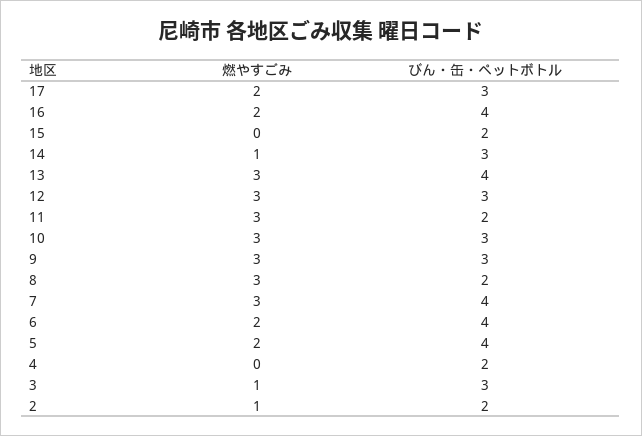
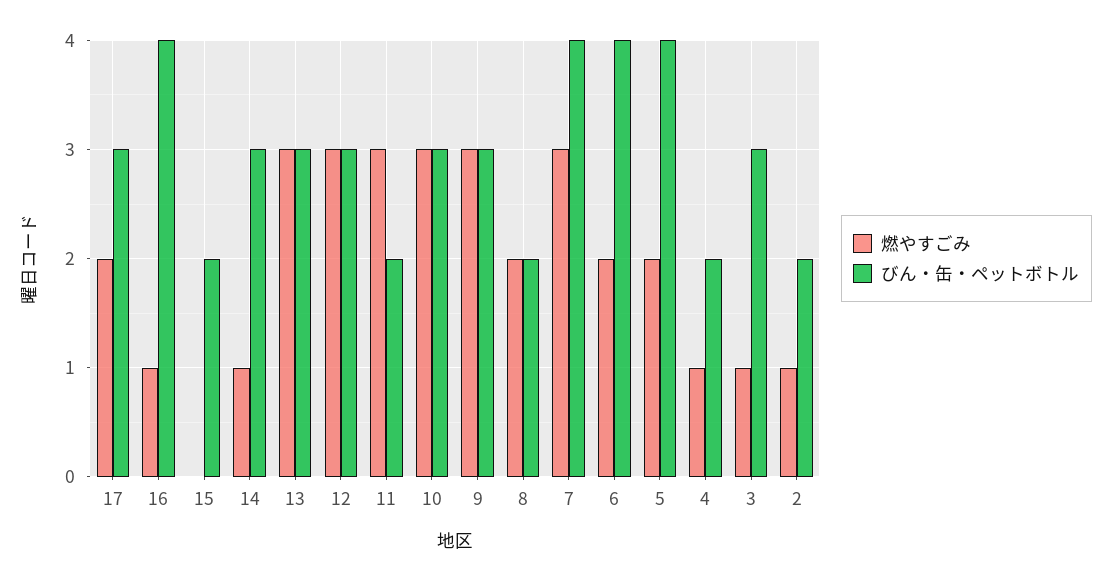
燃やすごみ, 16: 2 -> 1
びん・缶・ペットボトル, 13: 4 -> 3
燃やすごみ, 8: 3 -> 2
燃やすごみ, 4: 0 -> 1

